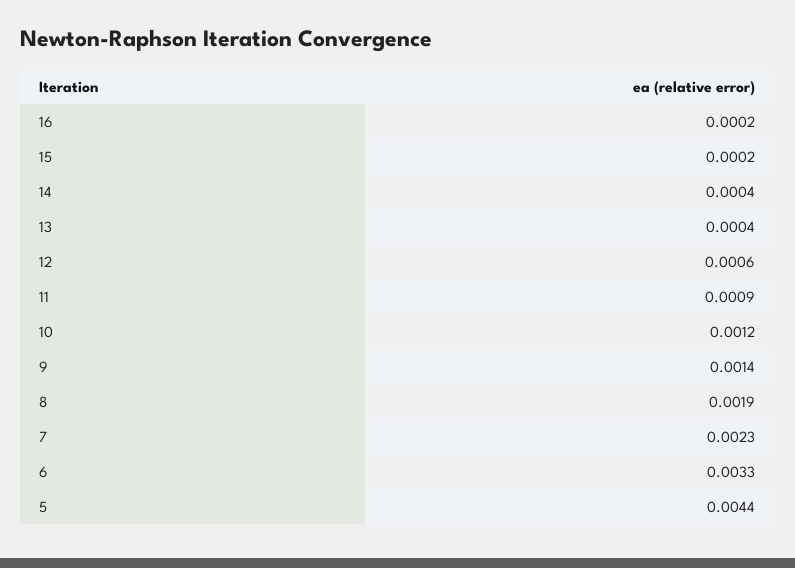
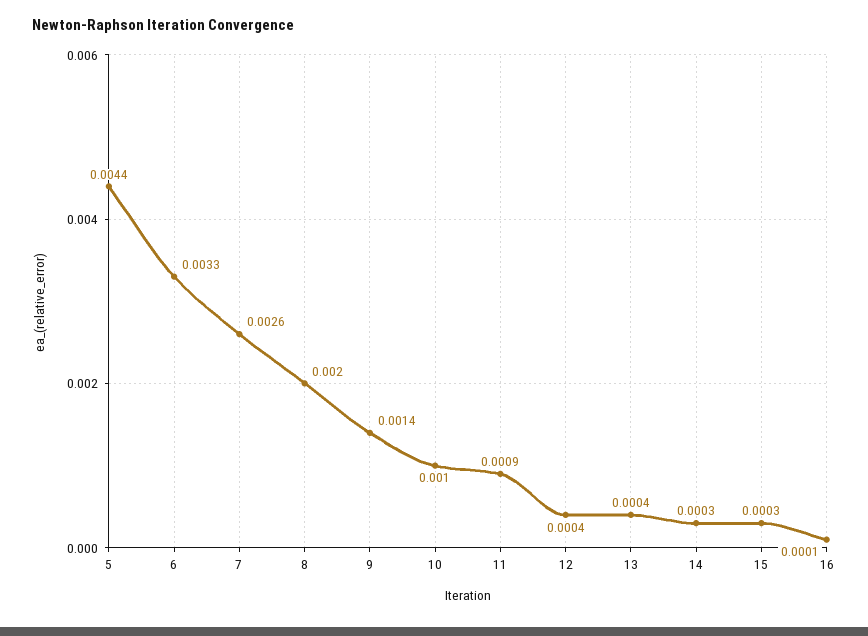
16: 0.0002 -> 0.0001
15: 0.0002 -> 0.0003
14: 0.0004 -> 0.0003
12: 0.0006 -> 0.0004
10: 0.0012 -> 0.001
8: 0.0019 -> 0.002
7: 0.0023 -> 0.0026

